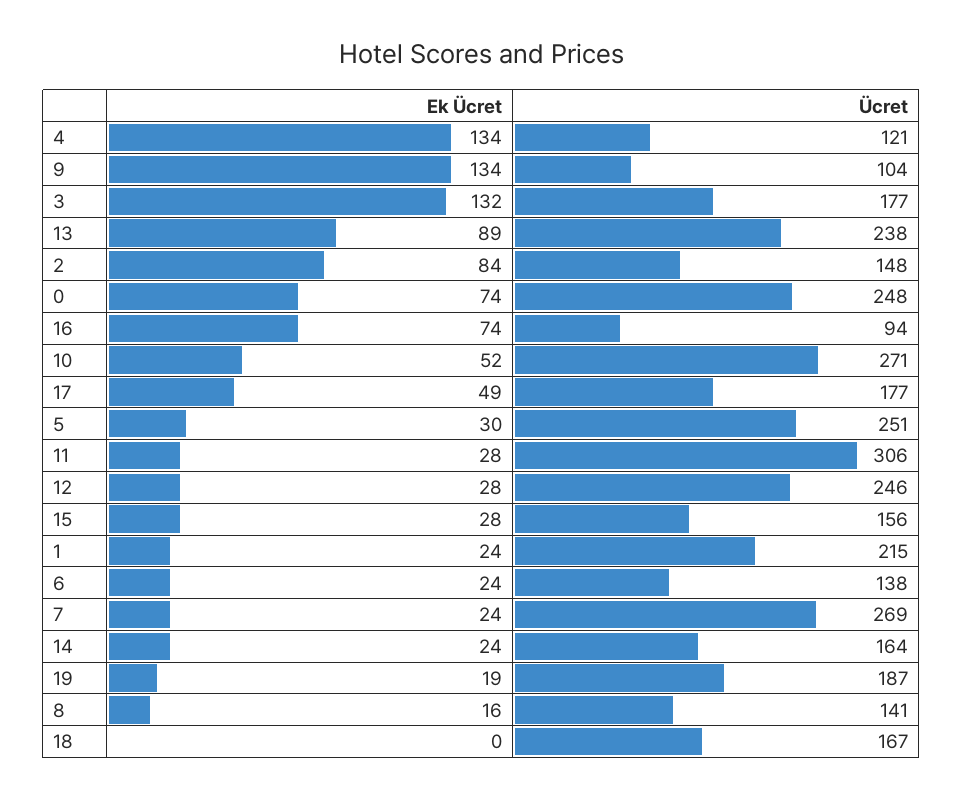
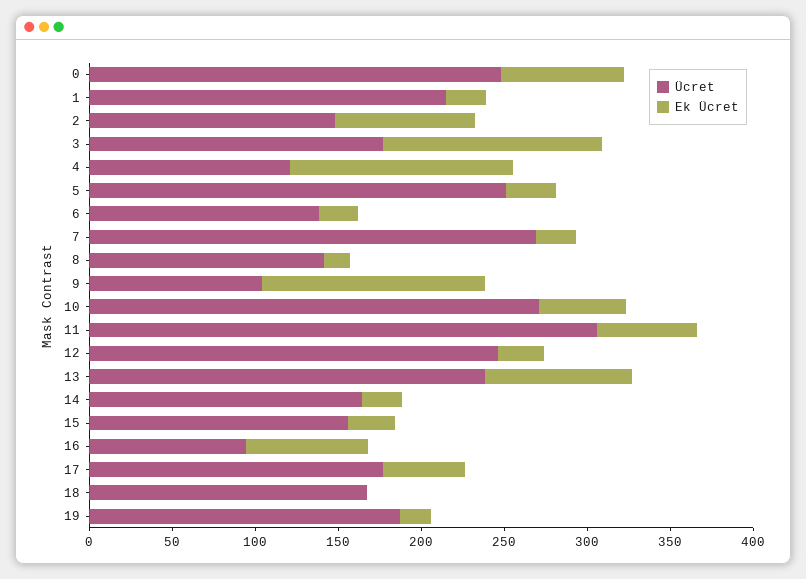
Ek Ücret, 11: 28 -> 60

